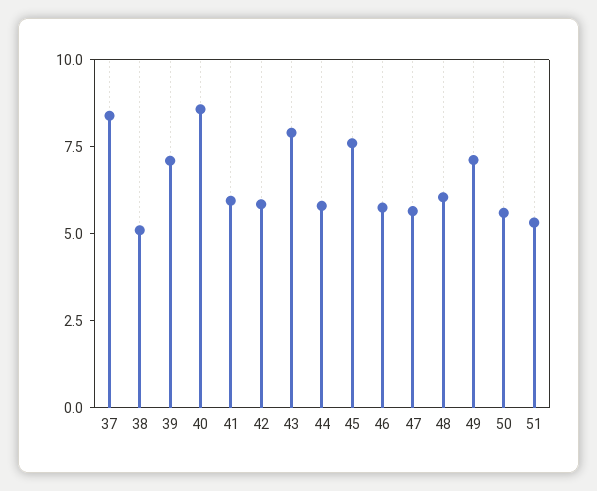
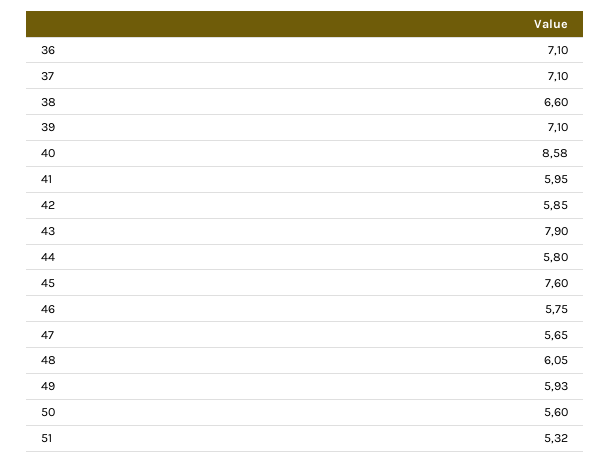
37: 8.5 -> 7.1
38: 5 -> 6.6
49: 7 -> 5.93
36: none -> 7.1

